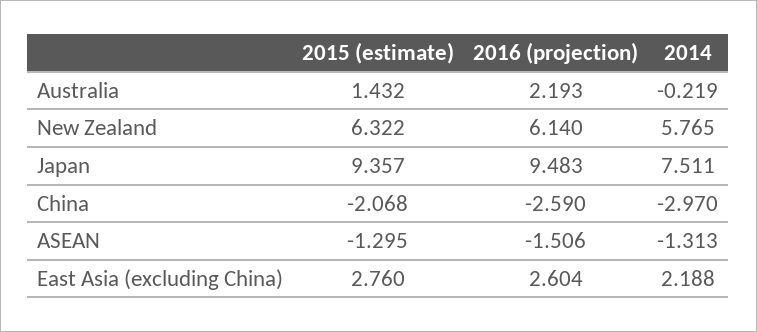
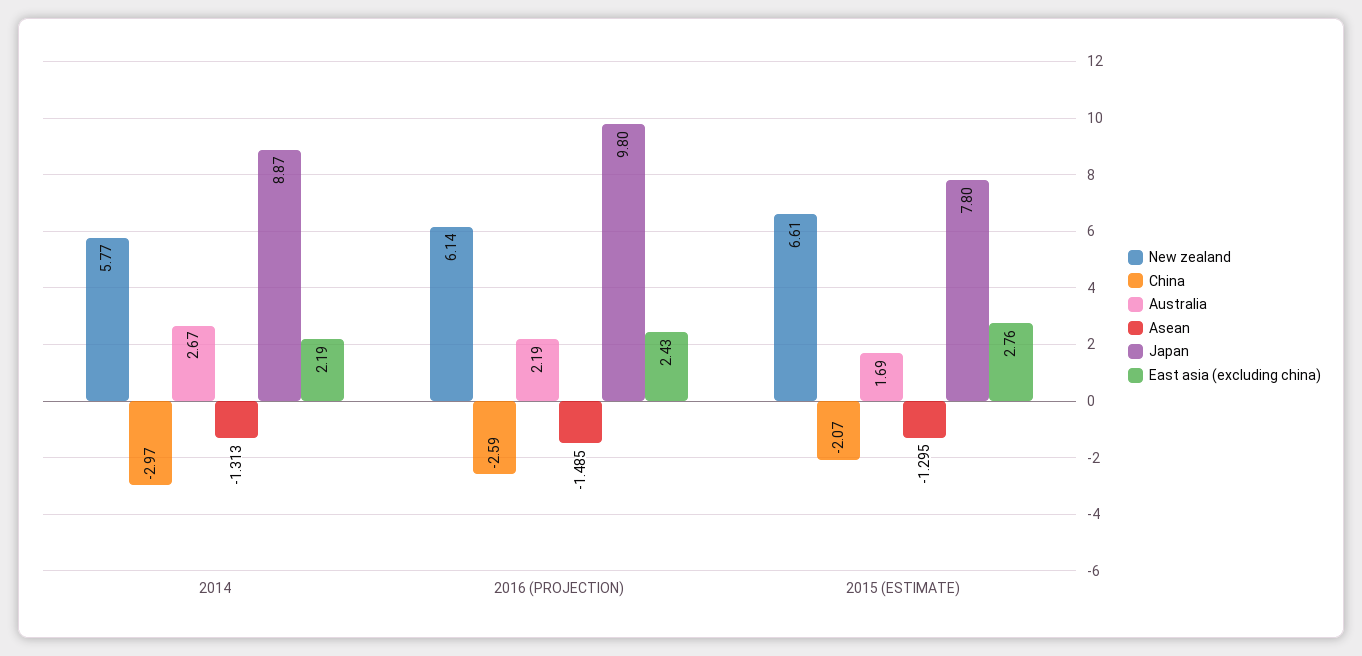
Australia, 2015 (estimate): 1.432 -> 1.69
Australia, 2014: -0.219 -> 2.67
New Zealand, 2015 (estimate): 6.322 -> 6.61
Japan, 2015 (estimate): 9.357 -> 7.8
Japan, 2016 (projection): 9.483 -> 9.8
Japan, 2014: 7.511 -> 8.87
ASEAN, 2016 (projection): -1.506 -> -1.485
East Asia (excluding China), 2016 (projection): 2.604 -> 2.43

